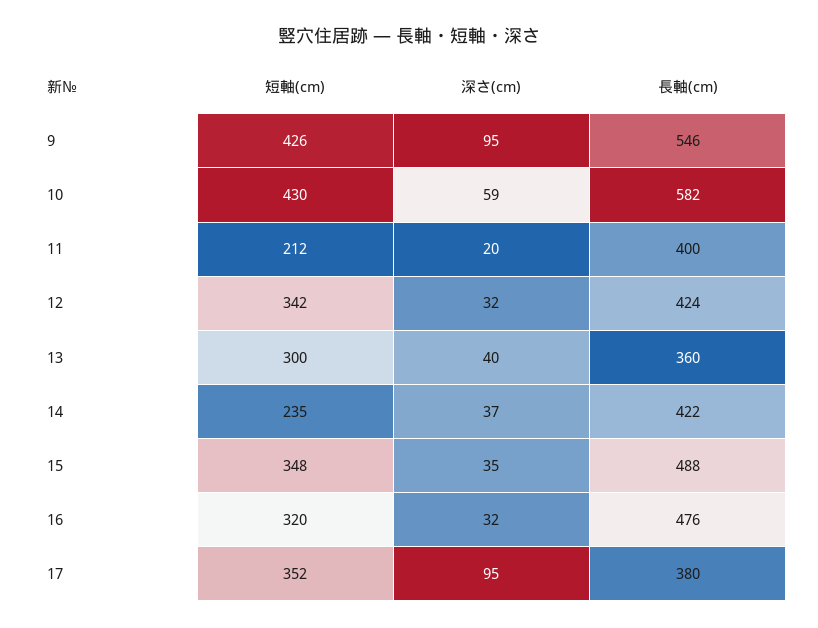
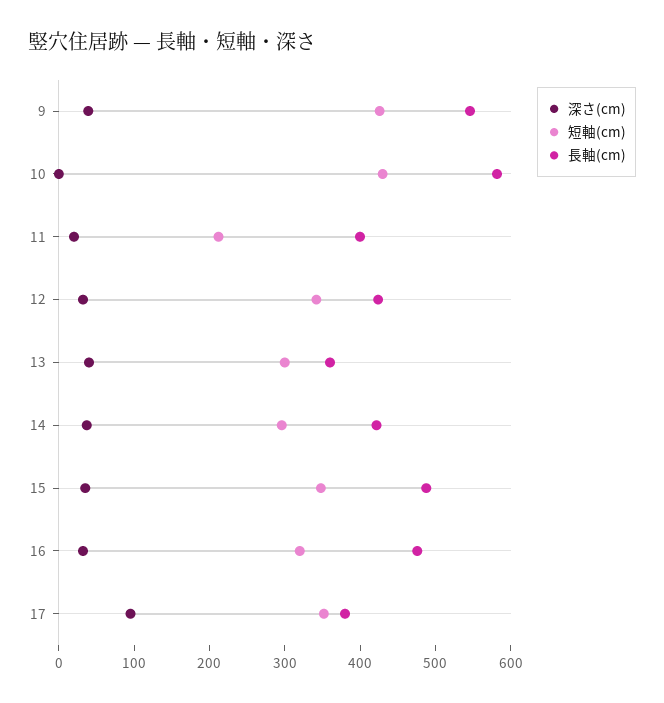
深さ(cm), 9: 95 -> 40
深さ(cm), 10: 59 -> 0
短軸(cm), 14: 235 -> 300

